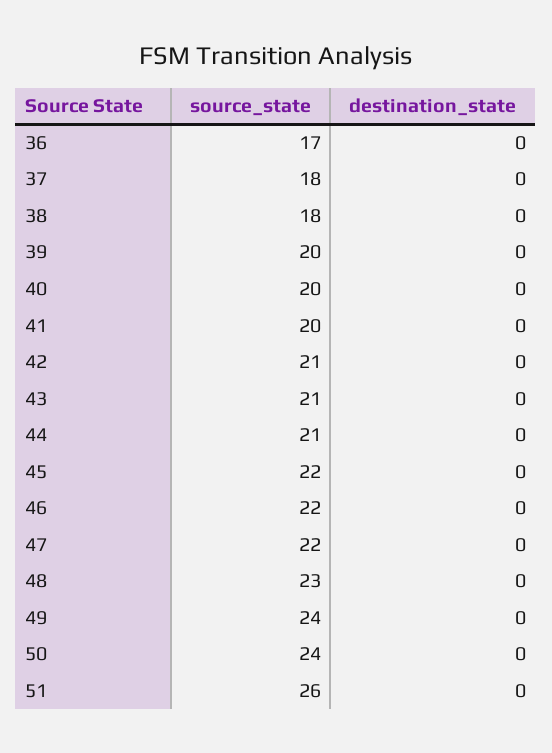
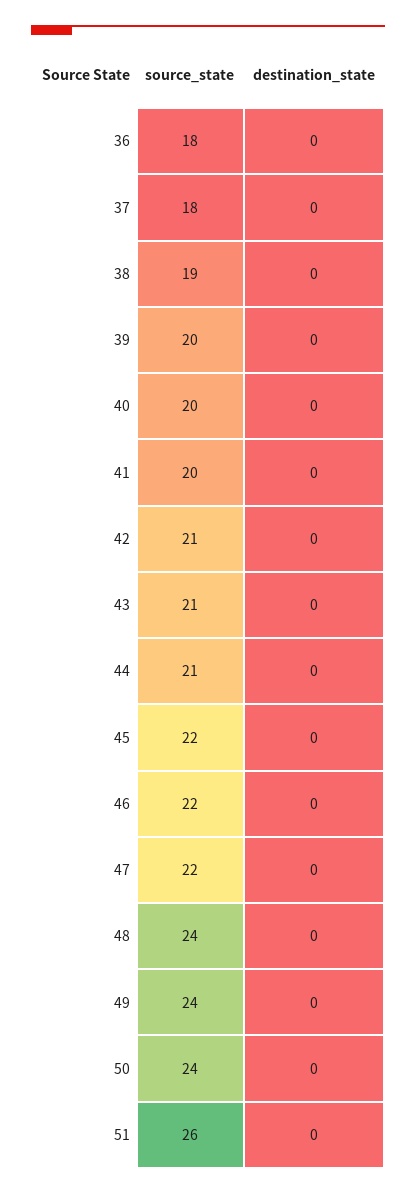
source_state, 36: 17 -> 18
source_state, 38: 18 -> 19
source_state, 48: 23 -> 24

